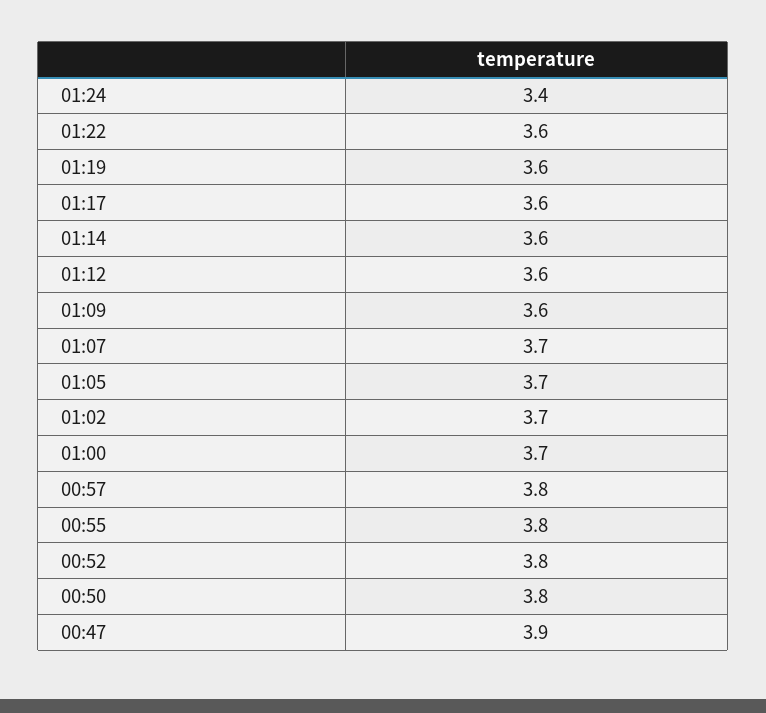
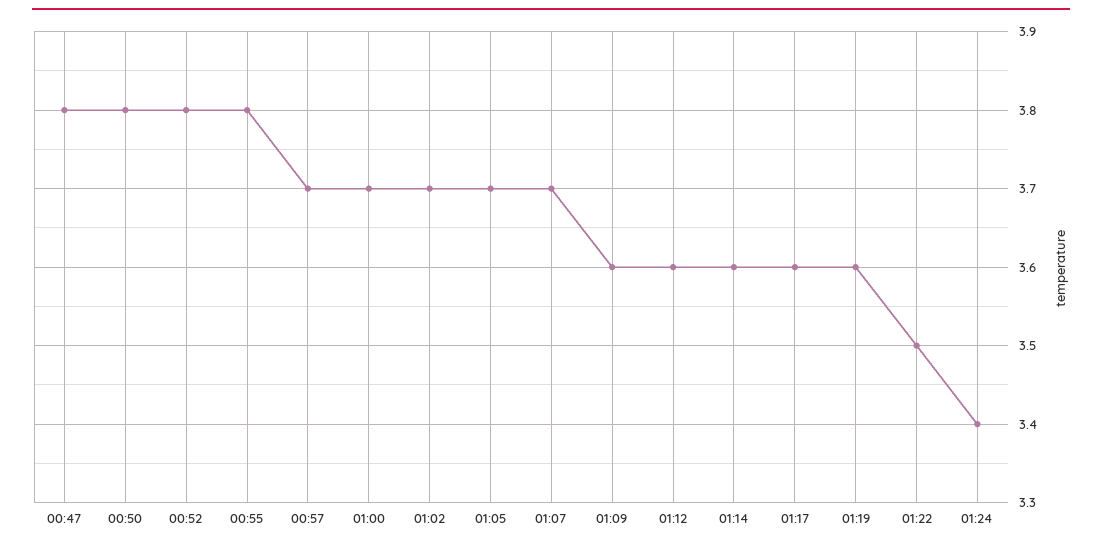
01:22: 3.6 -> 3.5
00:57: 3.8 -> 3.7
00:47: 3.9 -> 3.8

